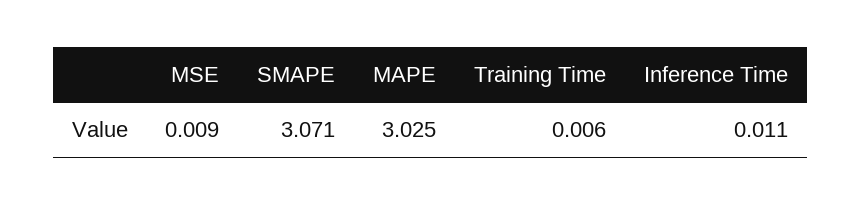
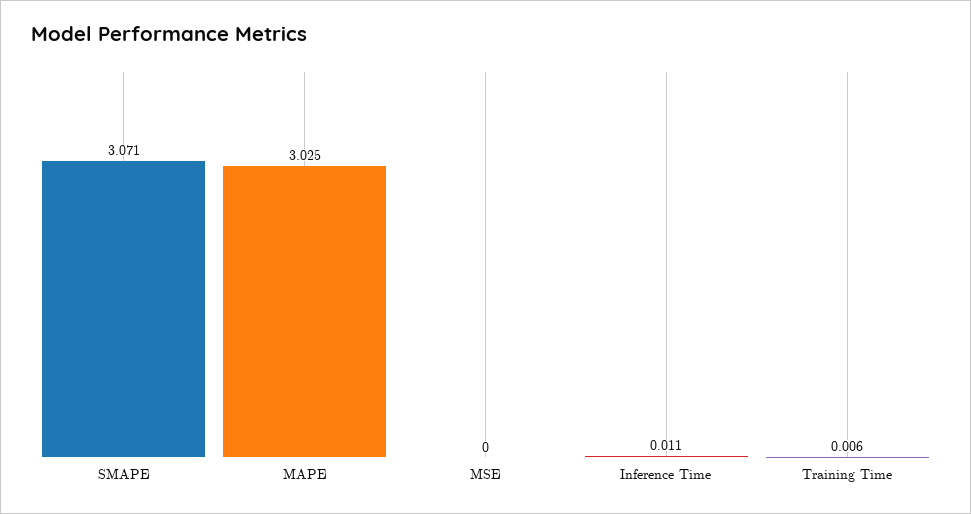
MSE: 0.009 -> 0

